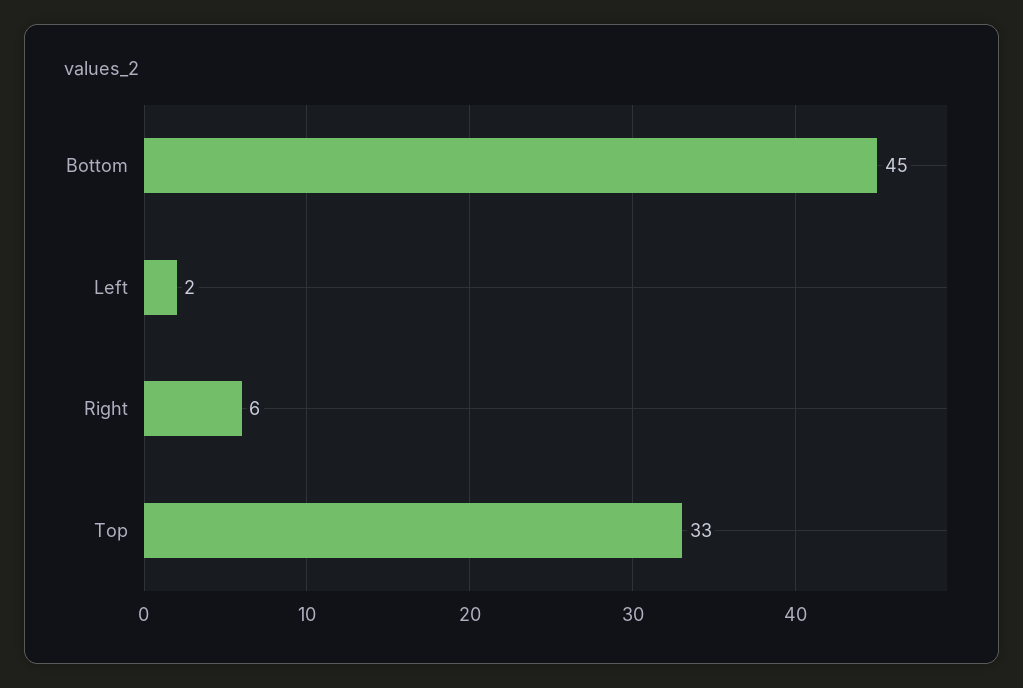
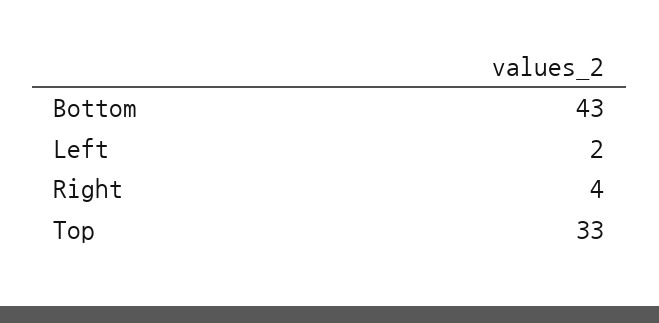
Bottom: 45 -> 43
Right: 6 -> 4

